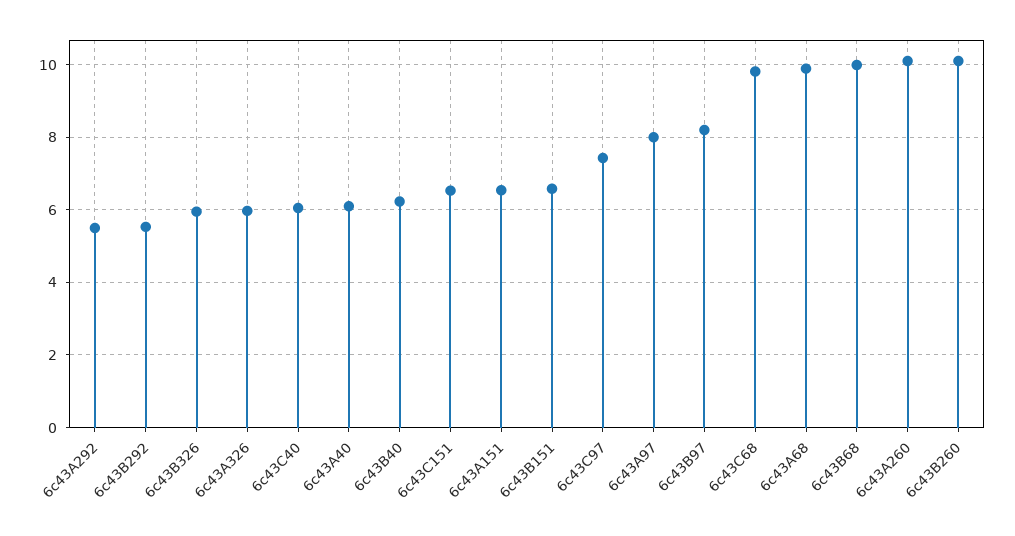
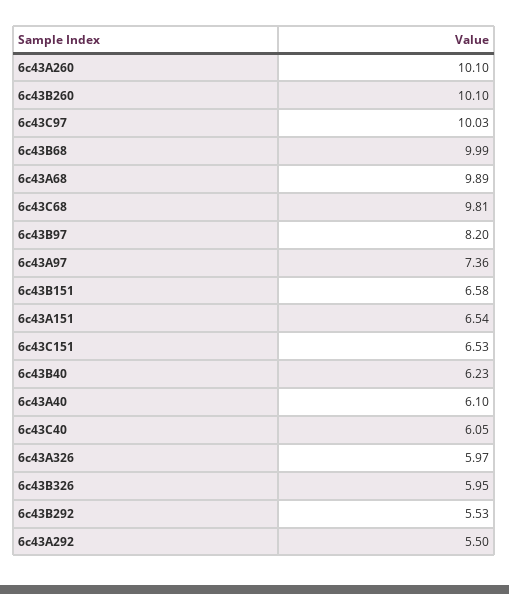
6c43C97: 7.4 -> 10.03
6c43A97: 8 -> 7.36

